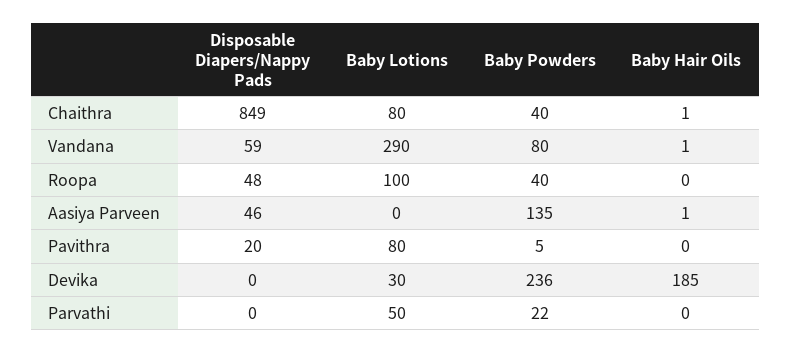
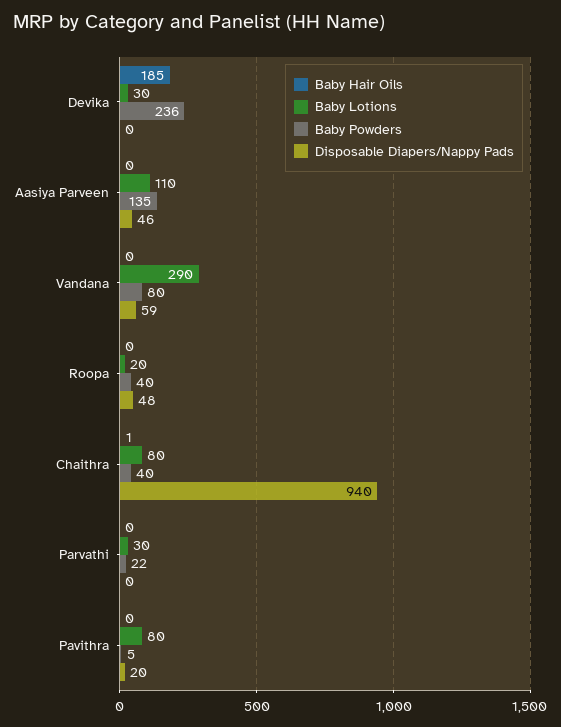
Disposable Diapers/Nappy Pads, Chaithra: 849 -> 940
Baby Hair Oils, Vandana: 1 -> 0
Baby Lotions, Roopa: 100 -> 20
Baby Lotions, Aasiya Parveen: 0 -> 110
Baby Hair Oils, Aasiya Parveen: 1 -> 0
Baby Lotions, Parvathi: 50 -> 30

